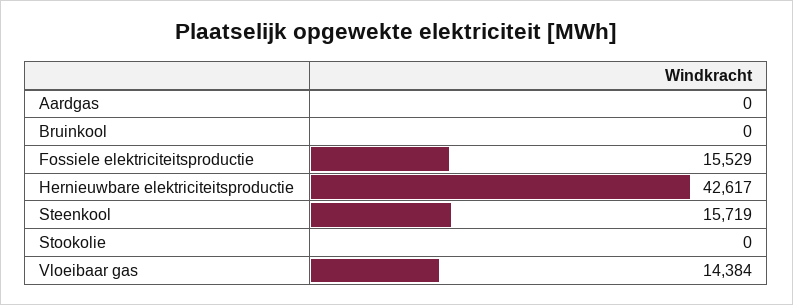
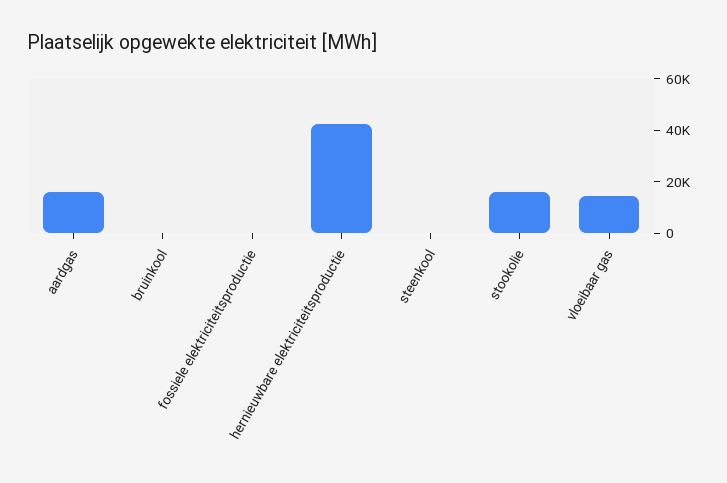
Aardgas: 0 -> 15000
Fossiele elektriciteitsproductie: 15529 -> 0
Steenkool: 15719 -> 0
Stookolie: 0 -> 15000

